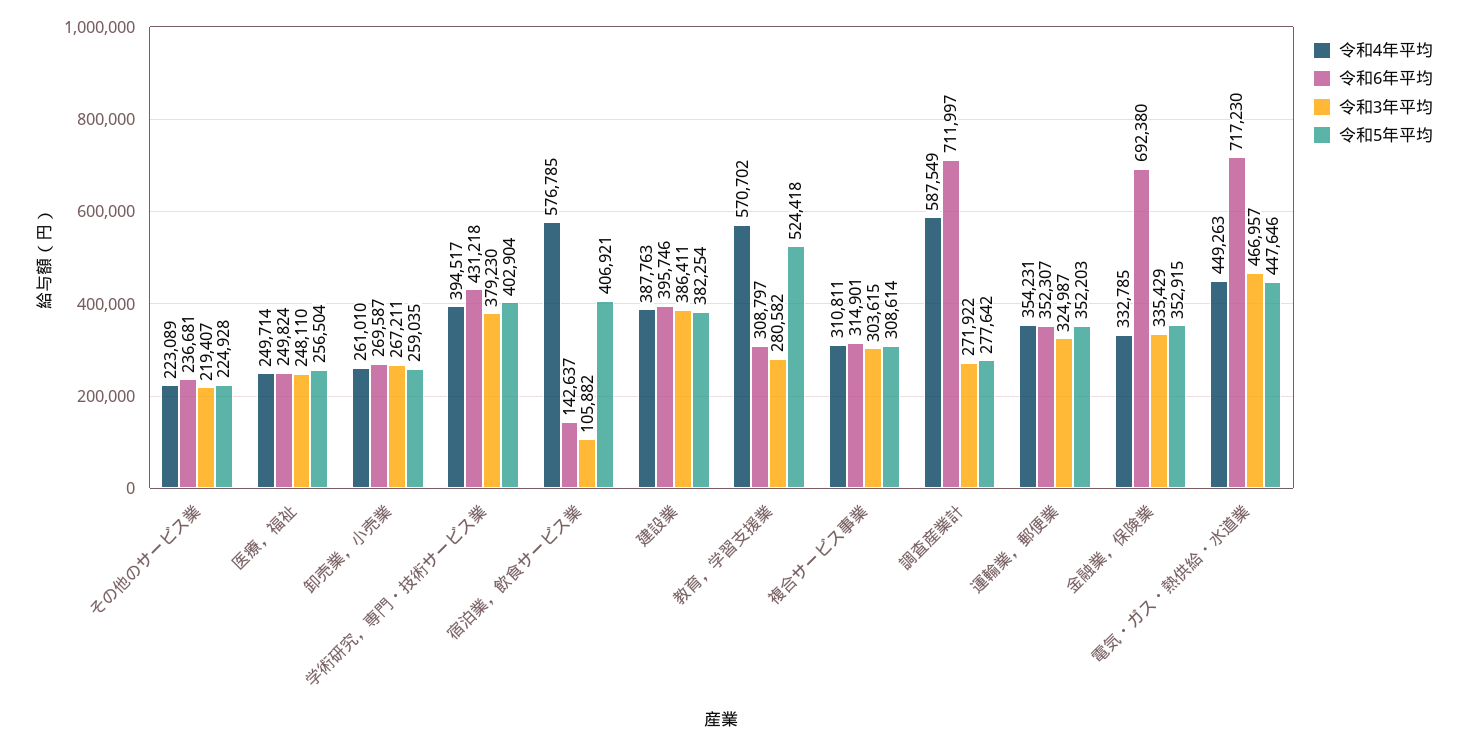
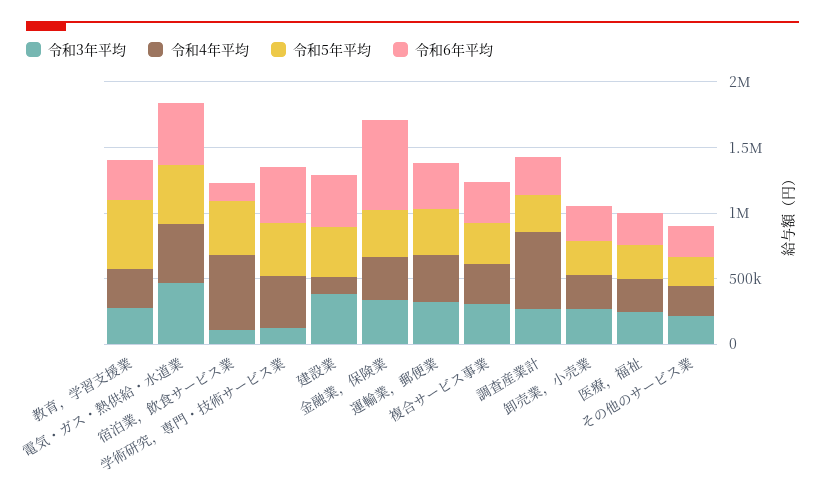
令和3年平均, 学術研究，専門・技術サービス業: 379230 -> 100000
令和4年平均, 建設業: 387763 -> 100000
令和4年平均, 教育，学習支援業: 570702 -> 300000
令和6年平均, 調査産業計: 711997 -> 300000
令和6年平均, 電気・ガス・熱供給・水道業: 717230 -> 500000

